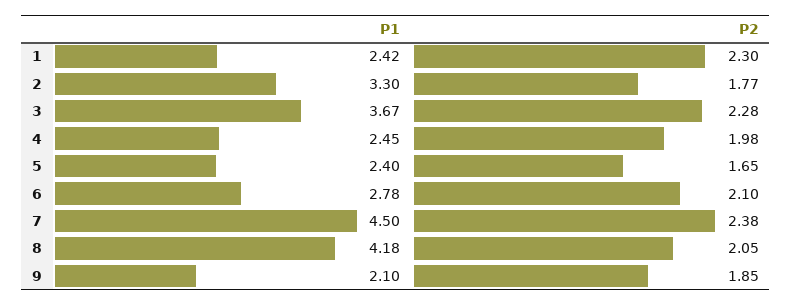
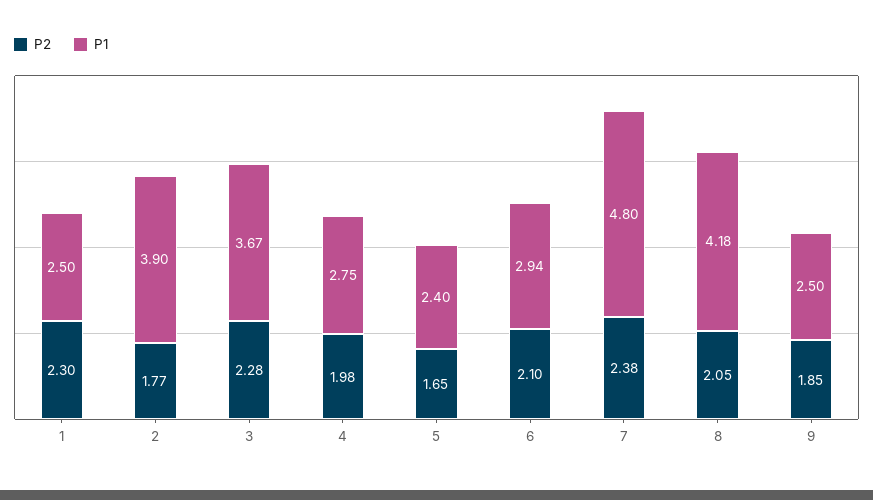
P1, 1: 2.42 -> 2.5
P1, 2: 3.3 -> 3.9
P1, 4: 2.45 -> 2.75
P1, 6: 2.78 -> 2.94
P1, 7: 4.5 -> 4.8
P1, 9: 2.1 -> 2.5

